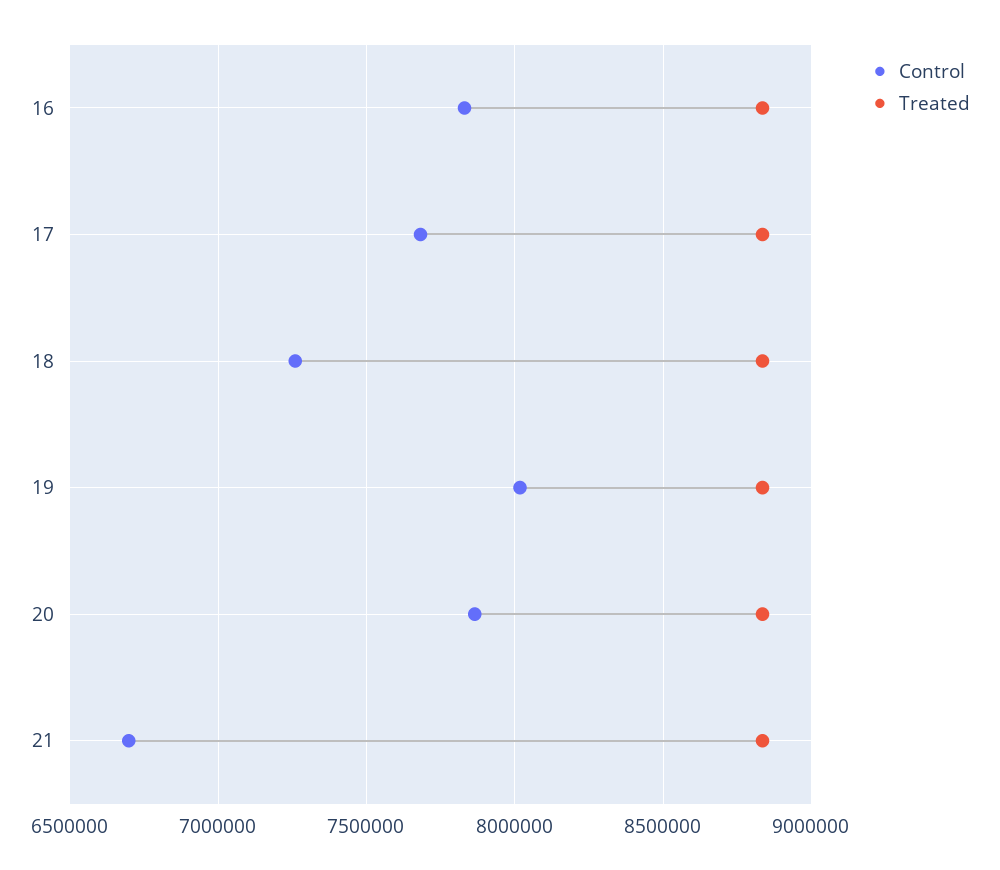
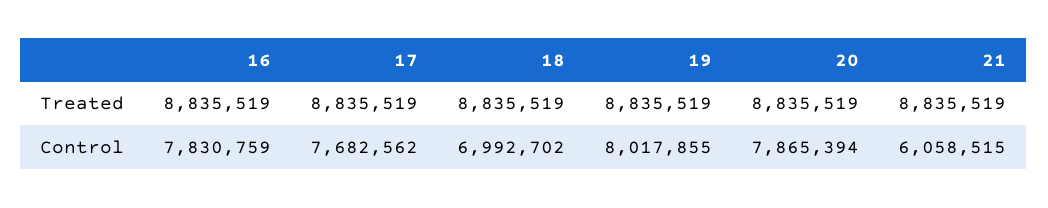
Control, 18: 7250000 -> 6992702
Control, 21: 6700000 -> 6058515

